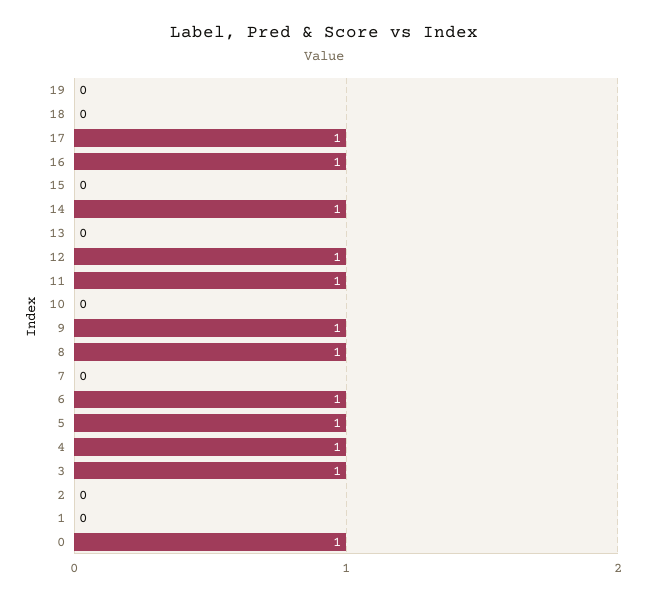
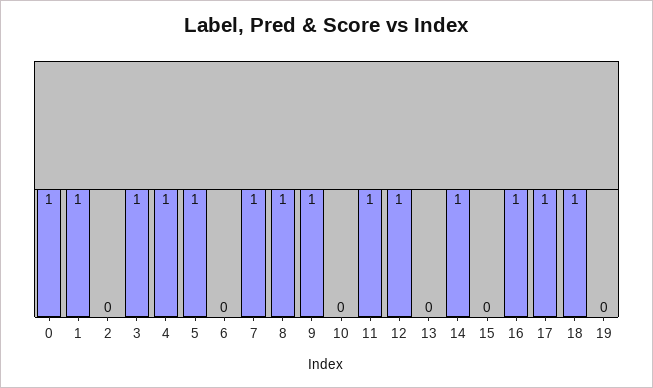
18: 0 -> 1
7: 0 -> 1
6: 1 -> 0
1: 0 -> 1

